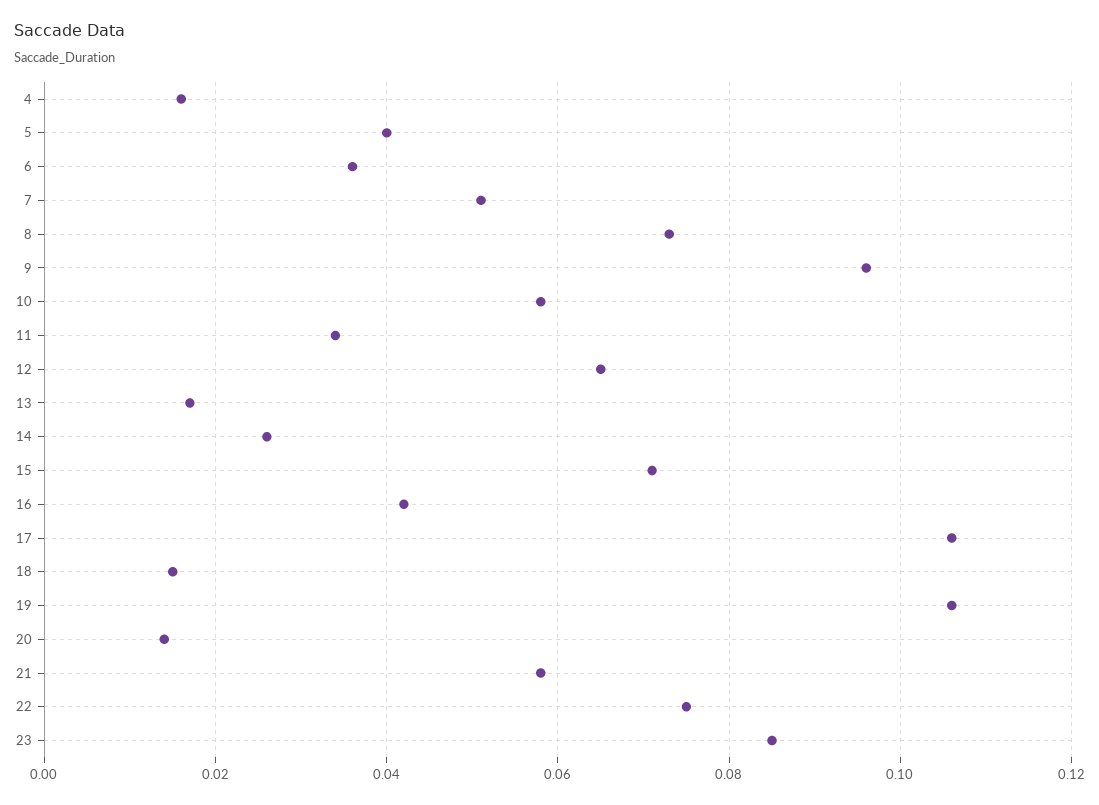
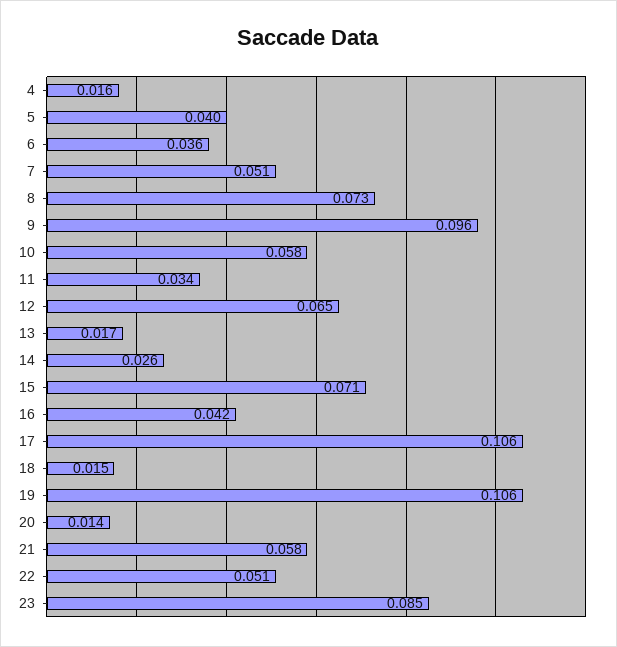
22: 0.075 -> 0.051

